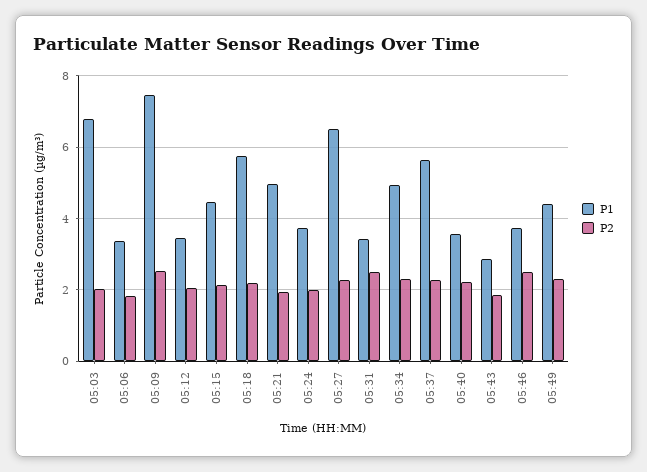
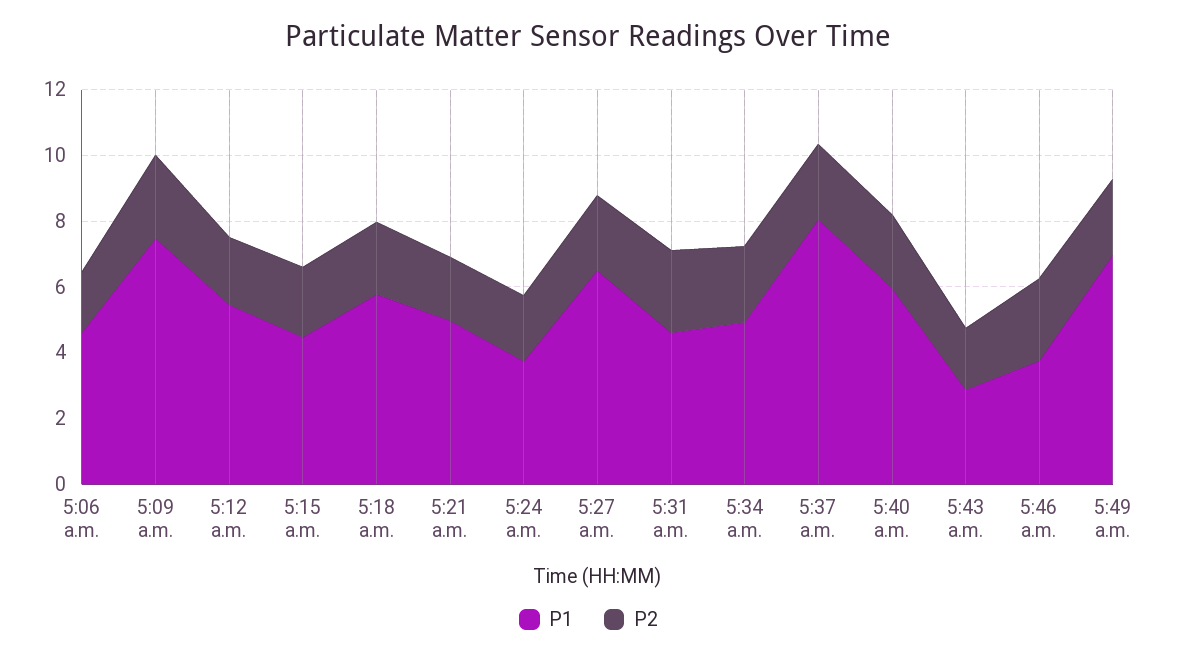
P1, 05:03: 6.8 -> none
P2, 05:03: 2 -> none
P1, 05:06: 3.4 -> 4.5
P1, 05:12: 3.4 -> 5.5
P1, 05:31: 3.4 -> 4.5
P1, 05:37: 5.6 -> 8
P1, 05:40: 3.6 -> 6
P1, 05:49: 4.4 -> 7

